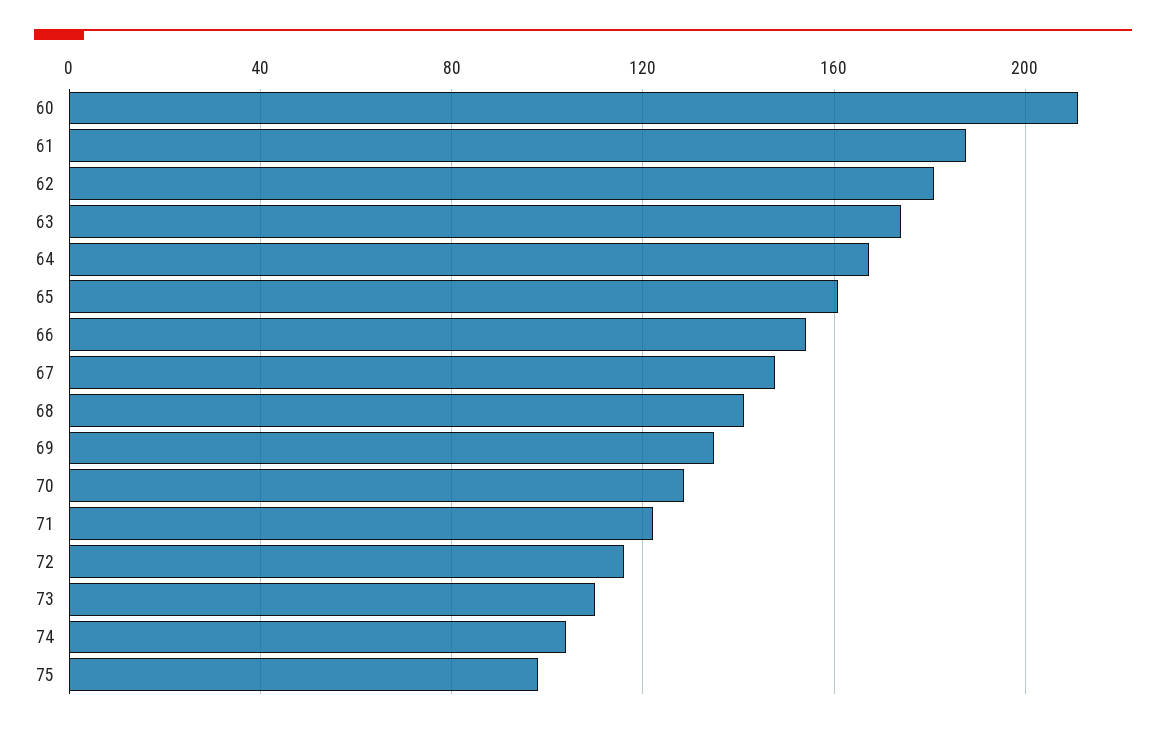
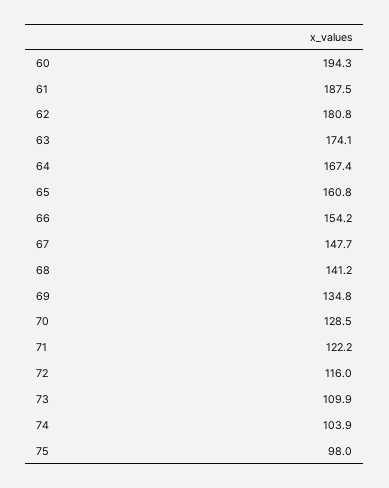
60: 210 -> 194.3

